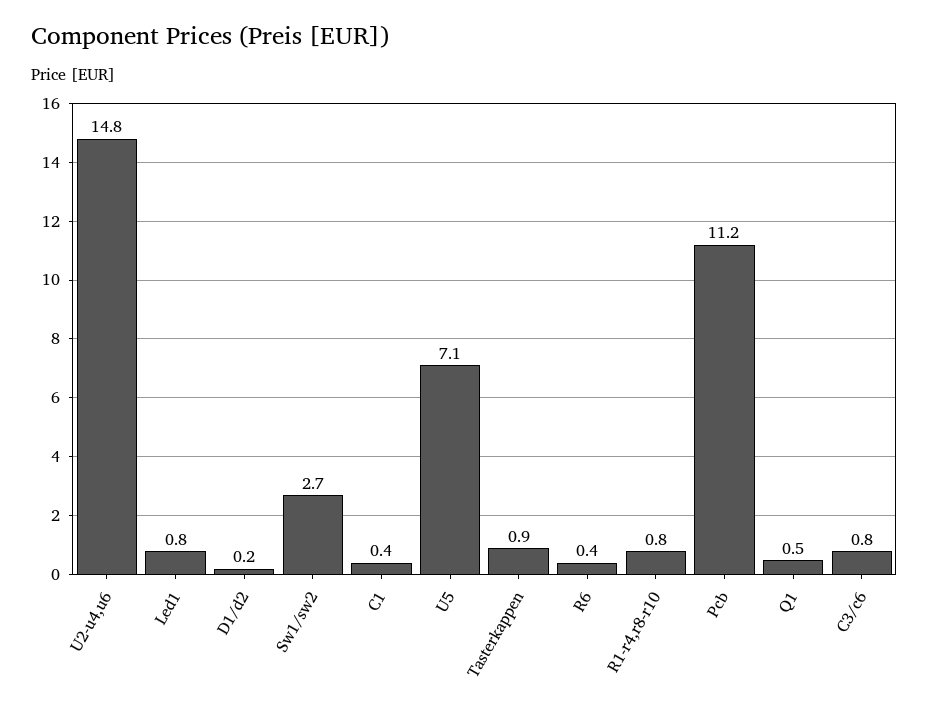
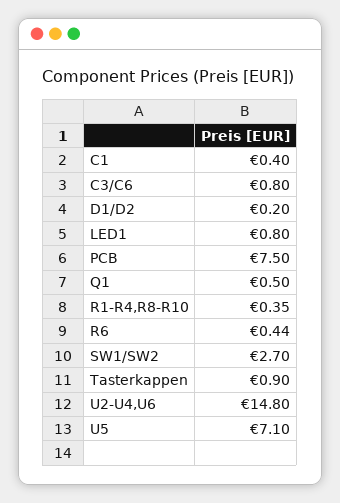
R1-r4,r8-r10: 0.8 -> 0.35
Pcb: 11.2 -> 7.5

